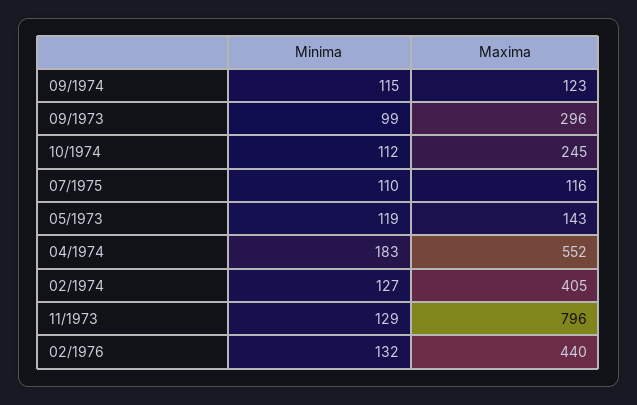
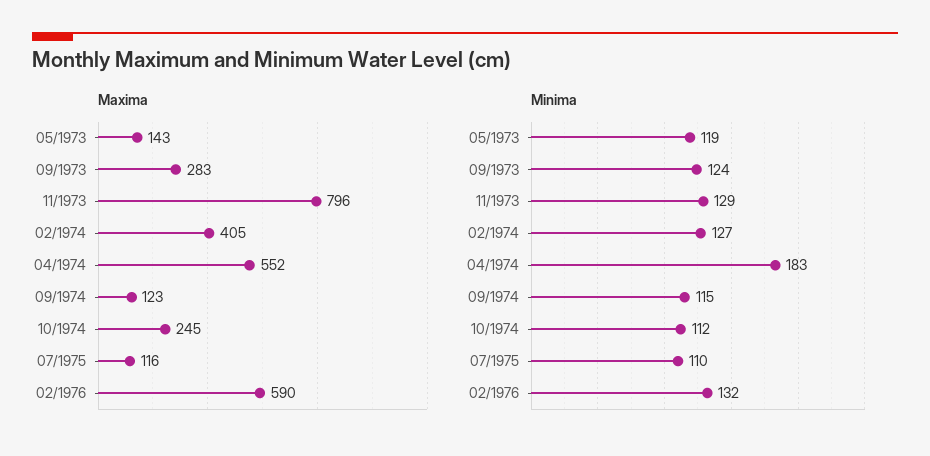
Minima, 09/1973: 99 -> 124
Maxima, 09/1973: 296 -> 283
Maxima, 02/1976: 440 -> 590

